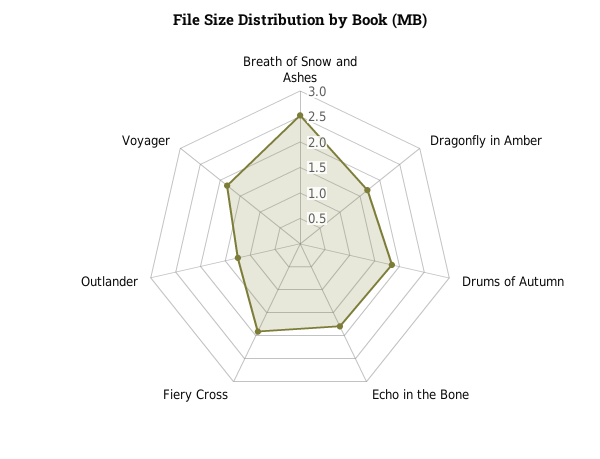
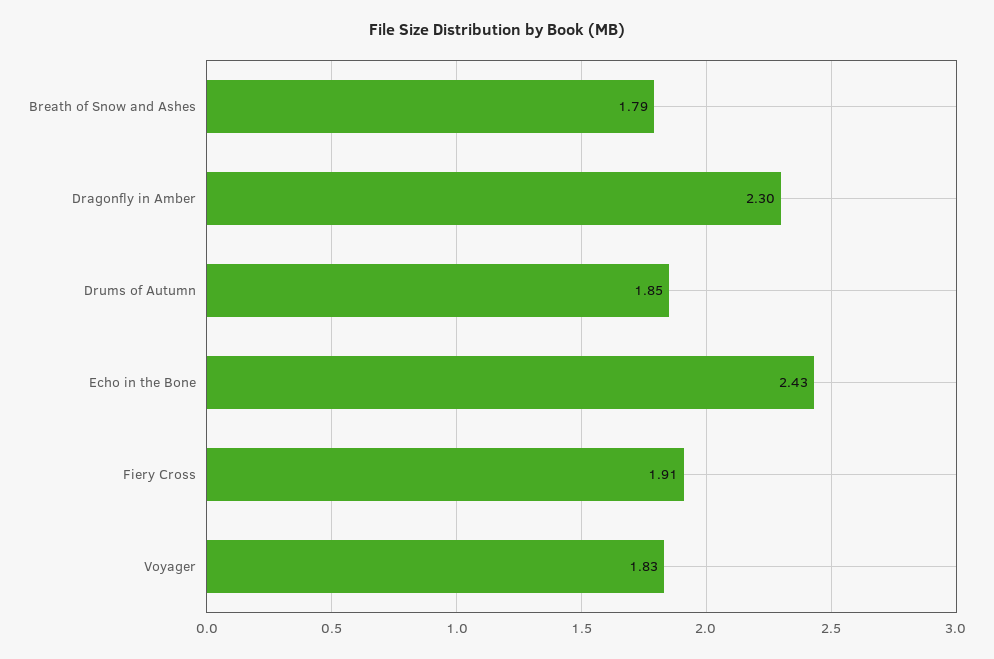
Breath of Snow and Ashes: 2.5 -> 1.79
Dragonfly in Amber: 1.75 -> 2.3
Echo in the Bone: 1.75 -> 2.43
Outlander: 1.25 -> none

